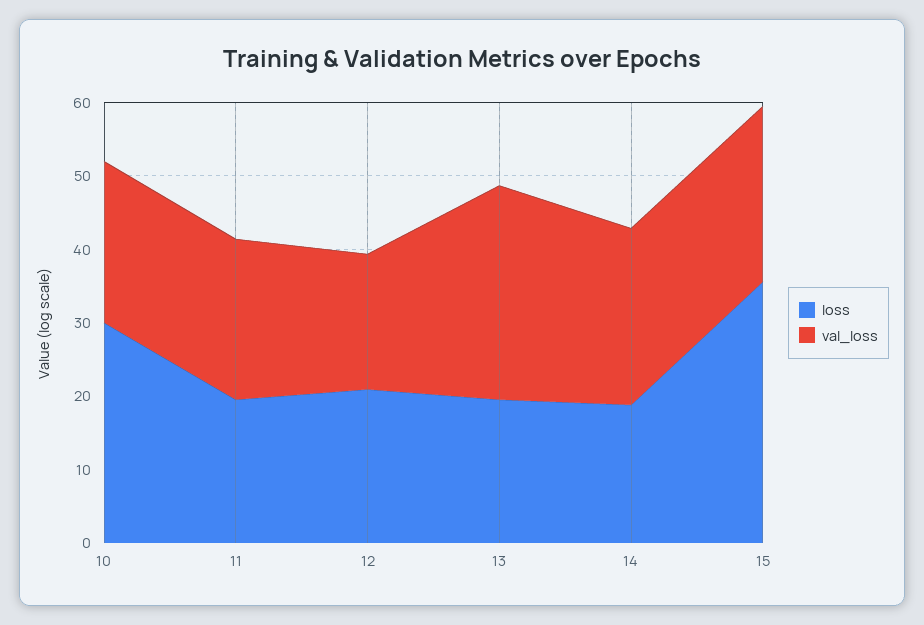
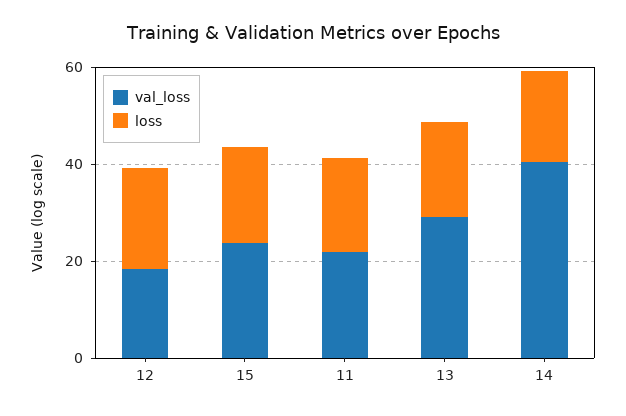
loss, 10: 30 -> none
val_loss, 10: 22 -> none
val_loss, 14: 24 -> 40
loss, 15: 36 -> 20

